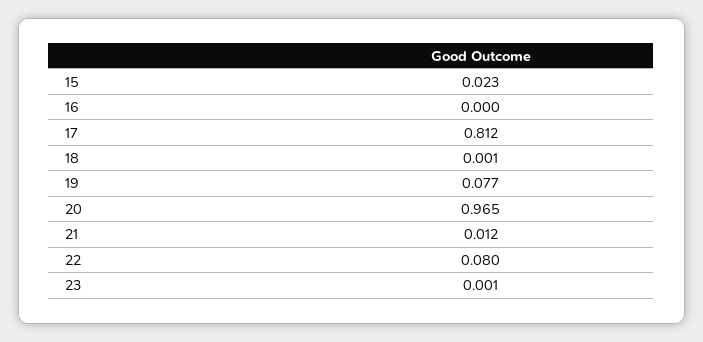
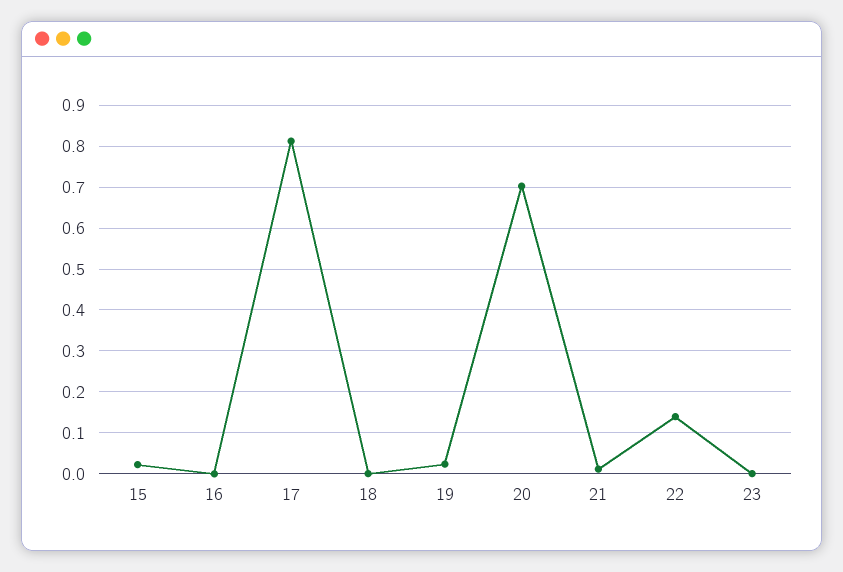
19: 0.077 -> 0.02
20: 0.965 -> 0.7
22: 0.08 -> 0.14

